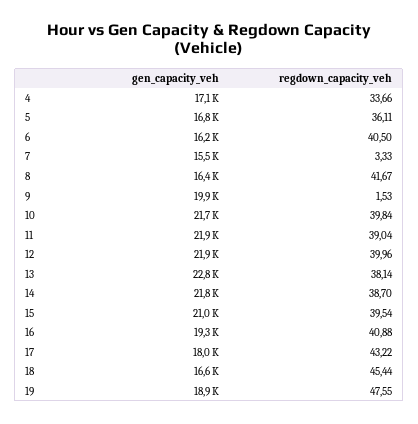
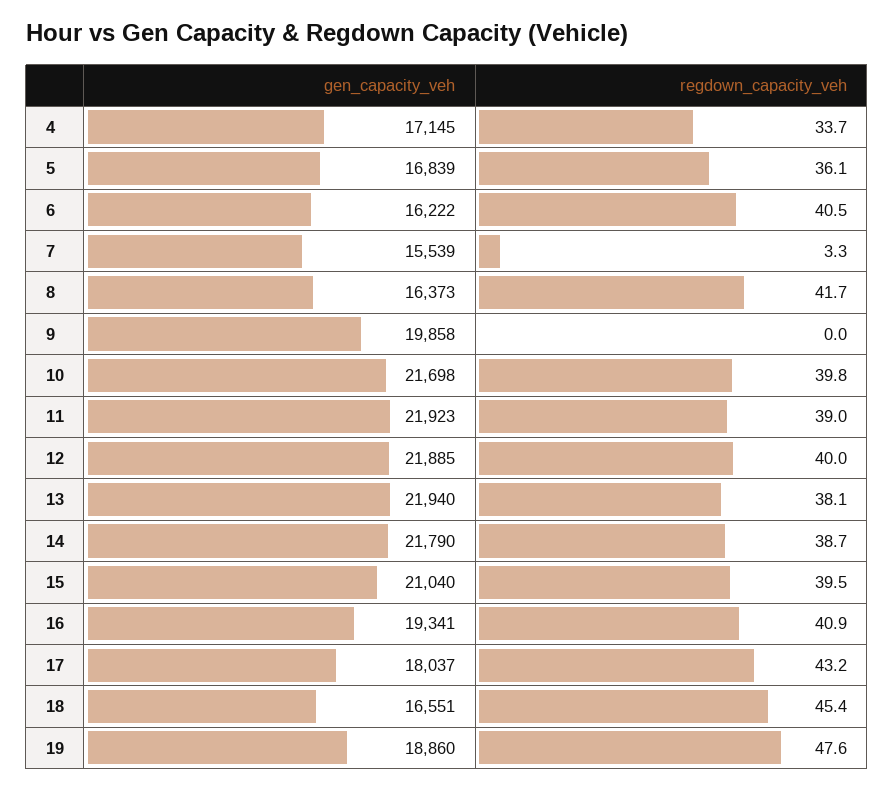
regdown_capacity_veh, 9: 1.53 -> 0
gen_capacity_veh, 13: 22800 -> 21940

